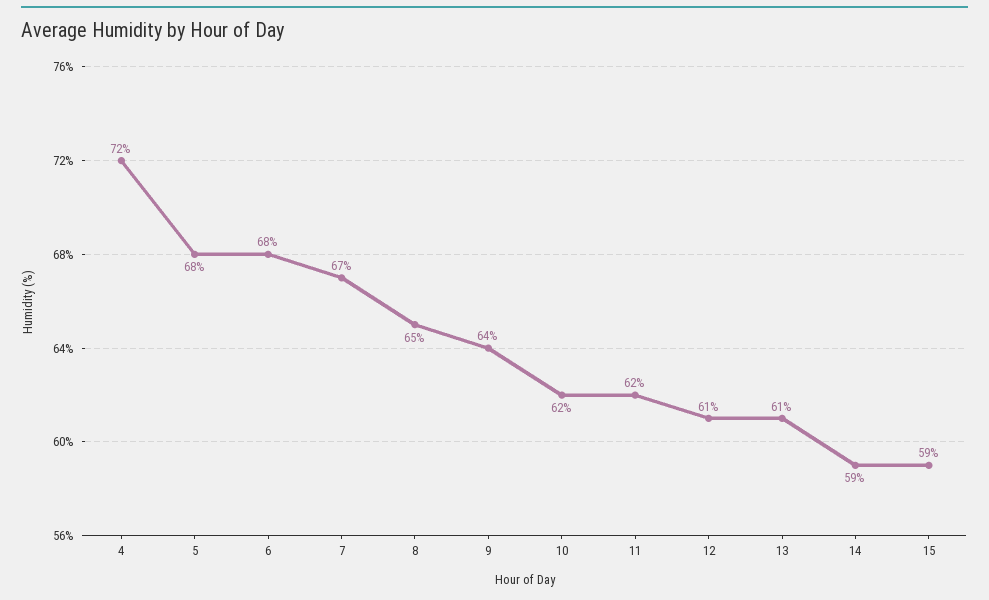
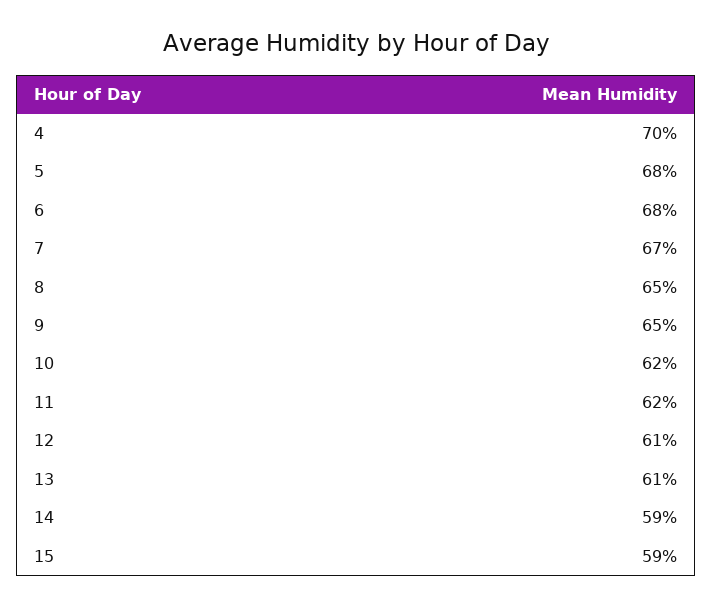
4: 72 -> 70
9: 64 -> 65

